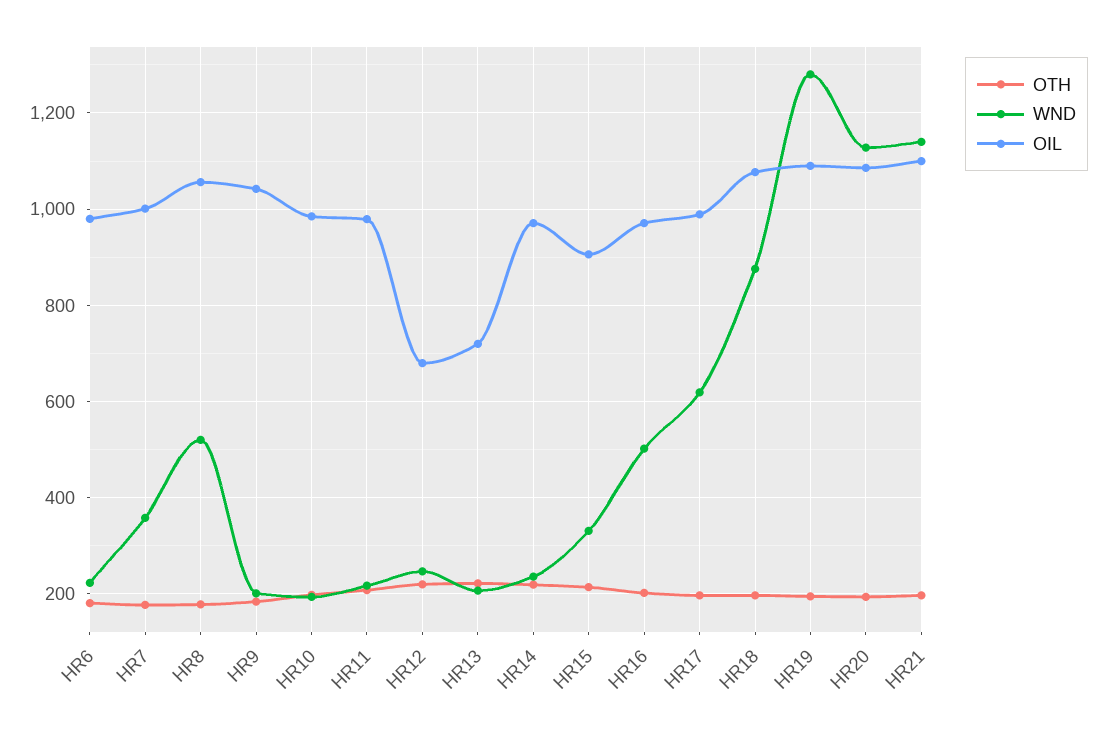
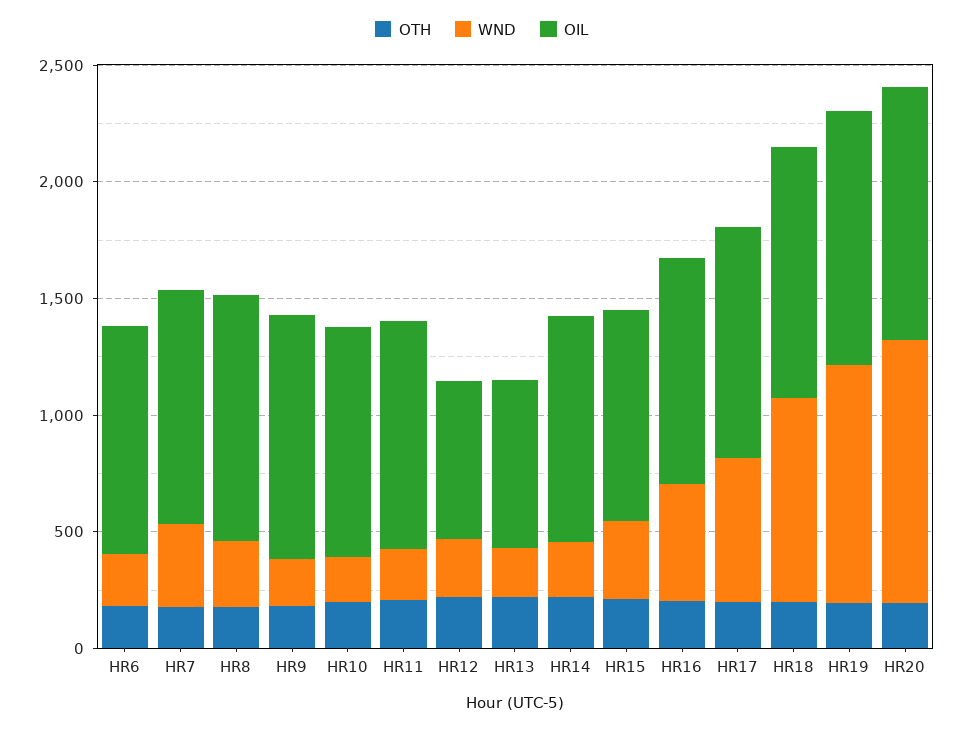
WND, HR8: 520 -> 300
WND, HR19: 1280 -> 1000
OTH, HR21: 200 -> none
WND, HR21: 1140 -> none
OIL, HR21: 1100 -> none

